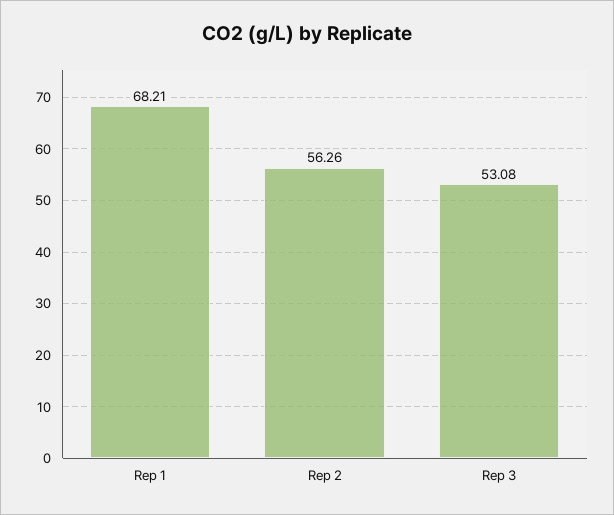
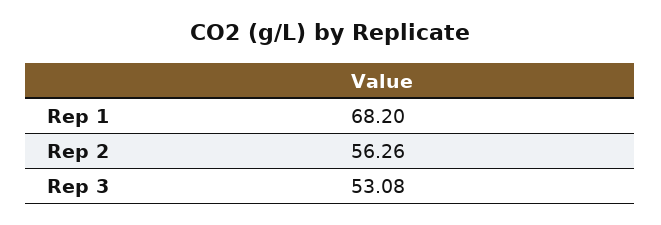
Rep 1: 68.21 -> 68.2

